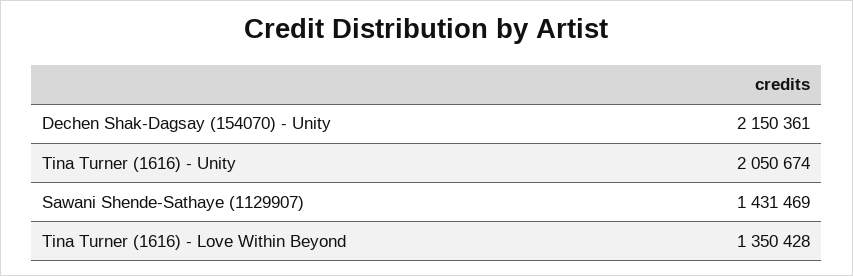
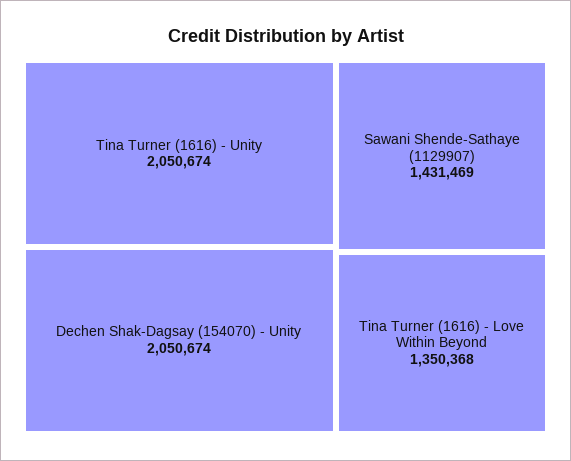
Dechen Shak-Dagsay (154070) - Unity: 2150361 -> 2050674
Tina Turner (1616) - Love Within Beyond: 1350428 -> 1350368

